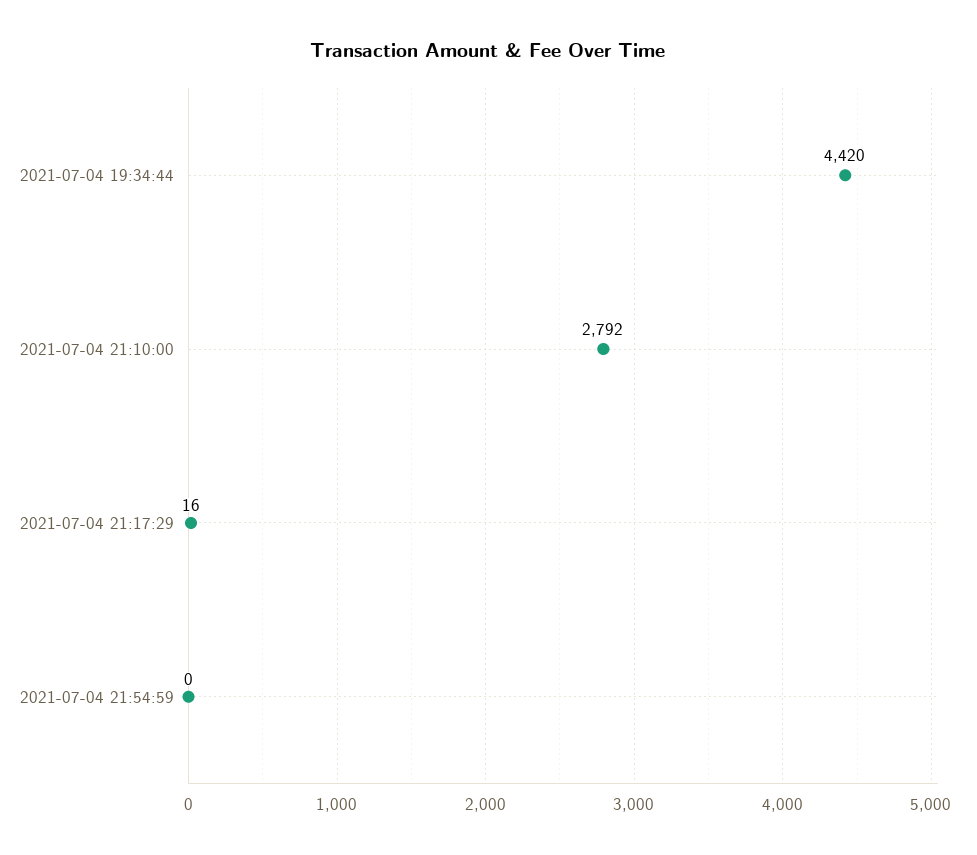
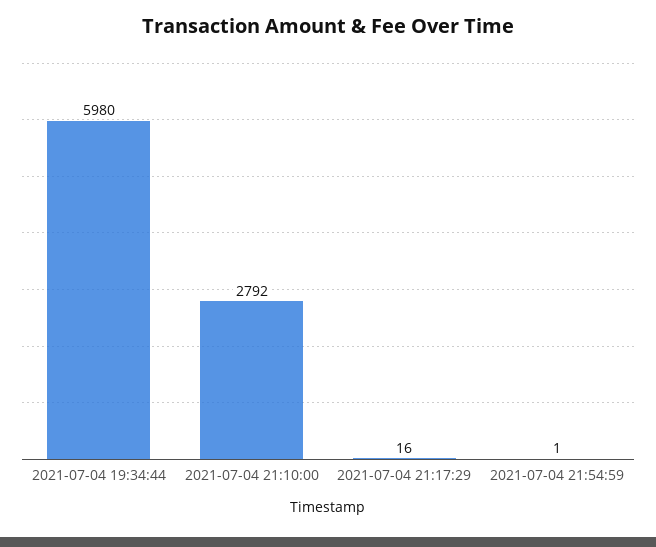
2021-07-04 19:34:44: 4420 -> 5980
2021-07-04 21:54:59: 0 -> 1

